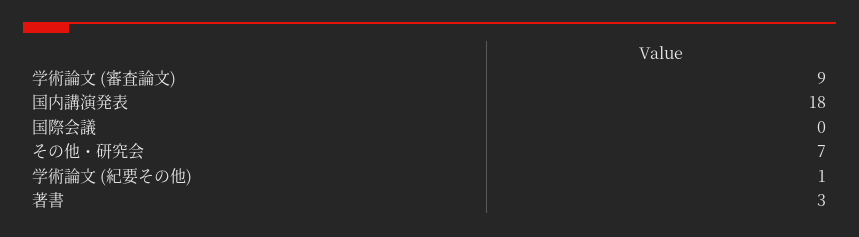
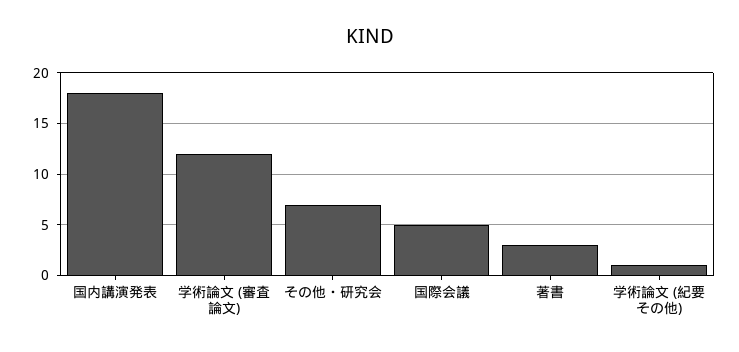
学術論文 (審査論文): 9 -> 12
国際会議: 0 -> 5

